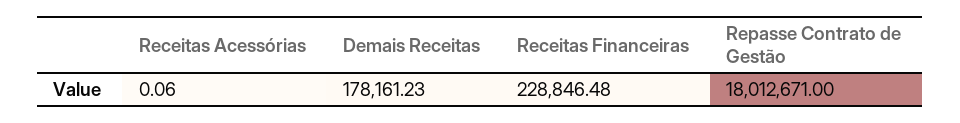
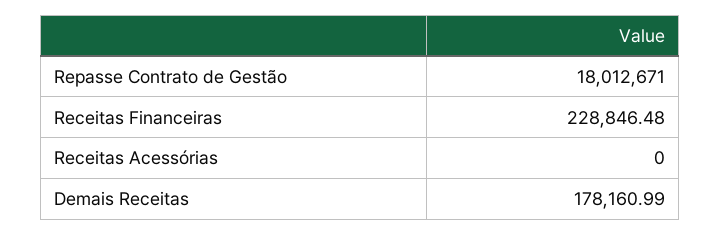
Receitas Acessórias: 0.06 -> 0
Demais Receitas: 178161.23 -> 178160.99

